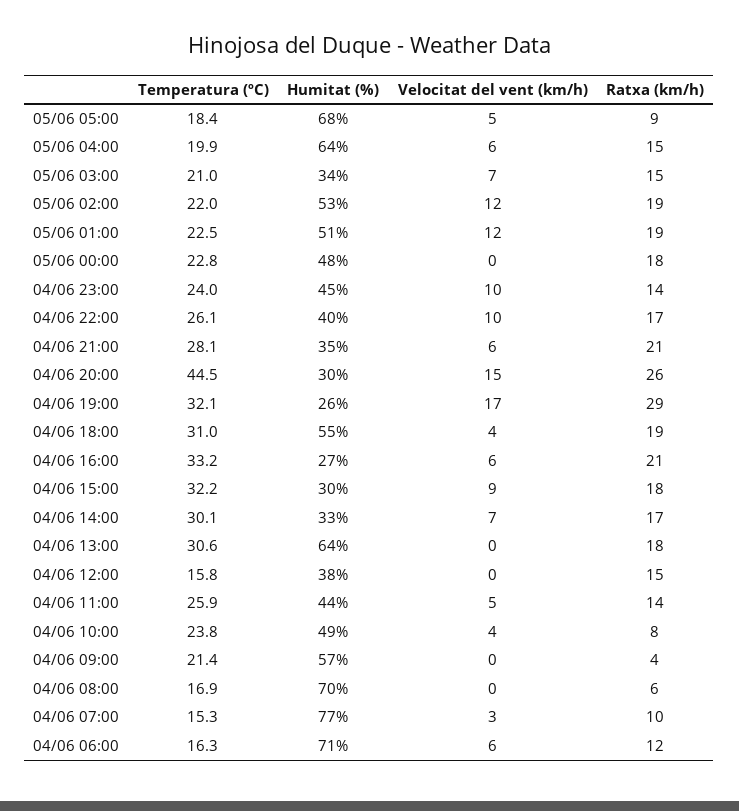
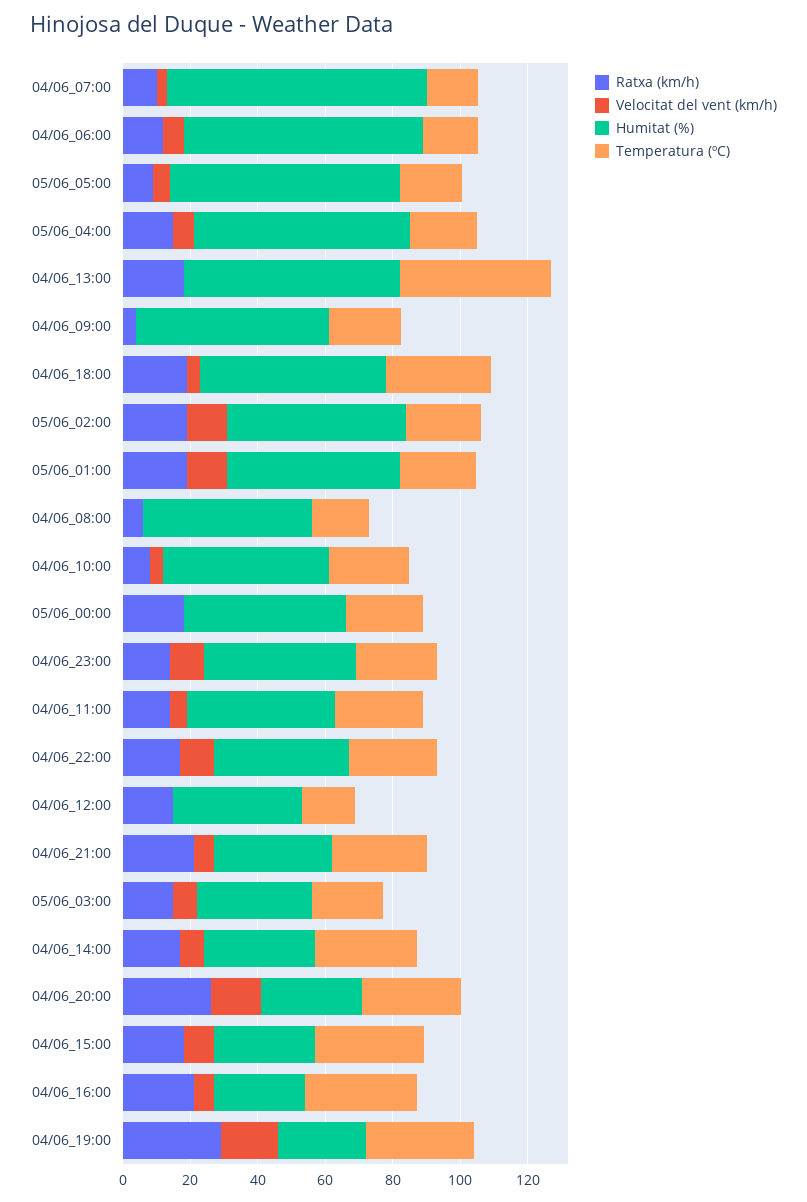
Temperatura (ºC), 04/06 20:00: 44.5 -> 30
Temperatura (ºC), 04/06 13:00: 30.6 -> 45
Humitat (%), 04/06 08:00: 70 -> 50

